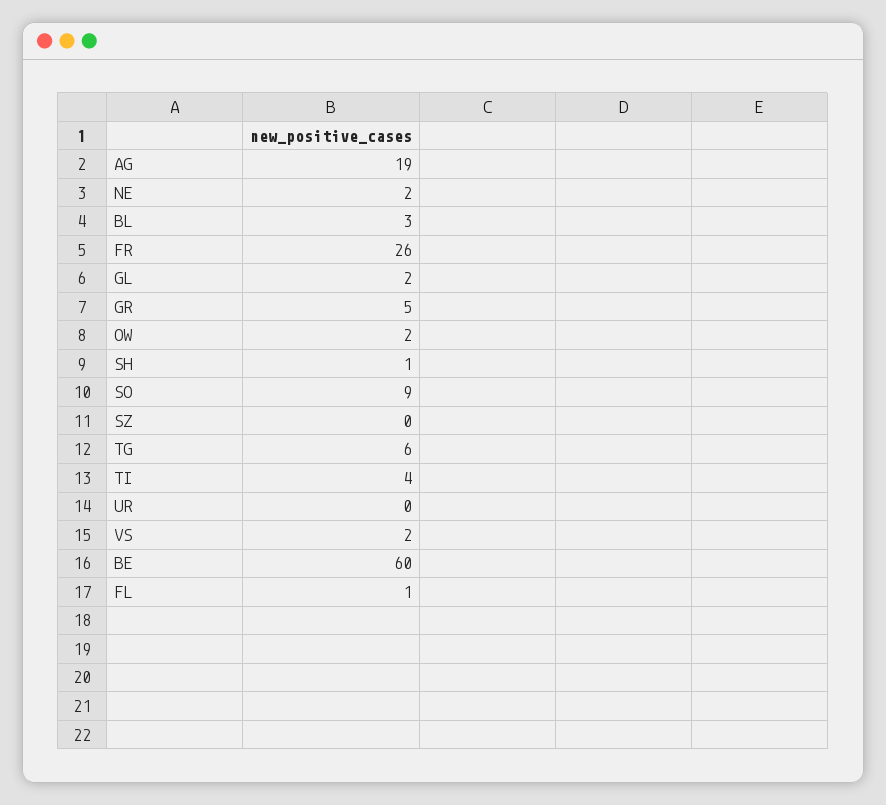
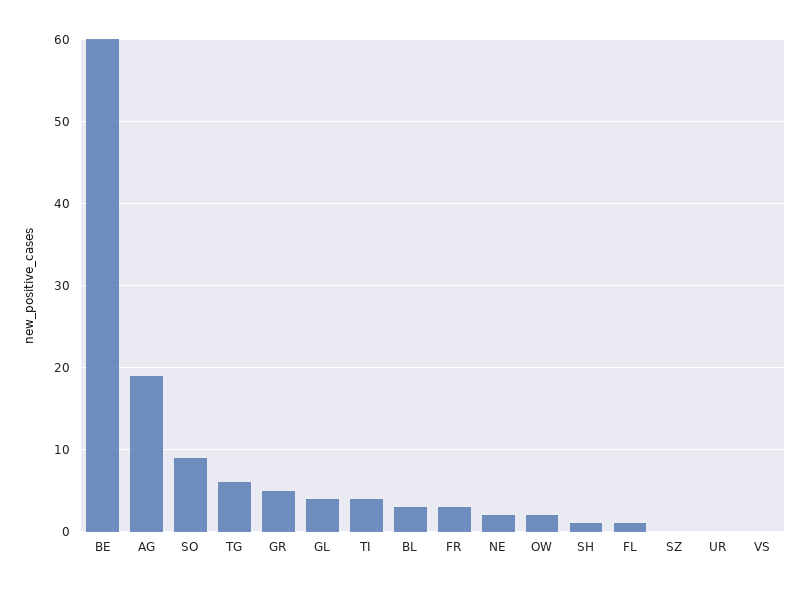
FR: 26 -> 3
GL: 2 -> 4
VS: 2 -> 0

